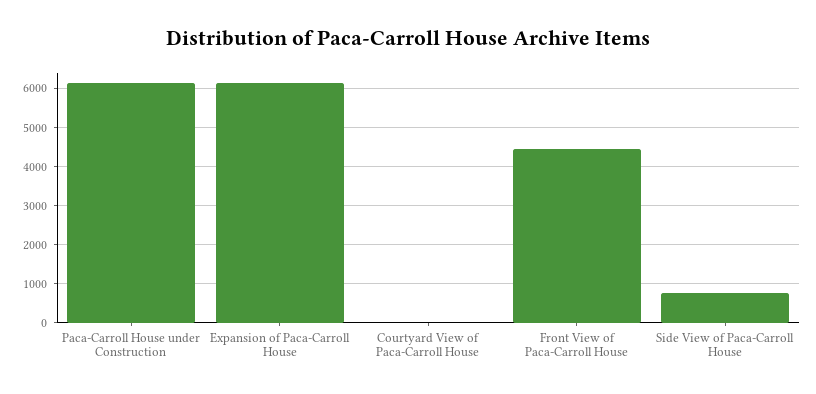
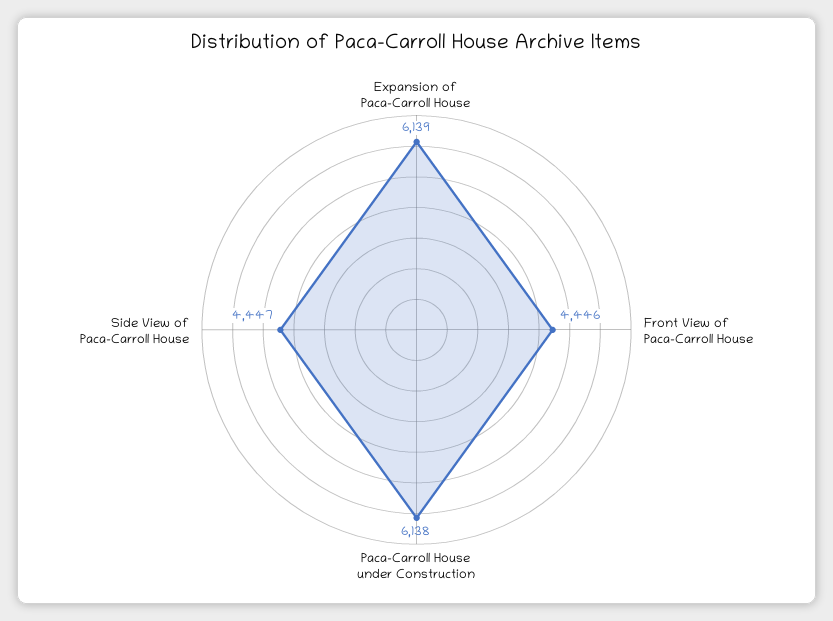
Courtyard View of Paca-Carroll House: 0 -> none
Side View of Paca-Carroll House: 800 -> 4447

